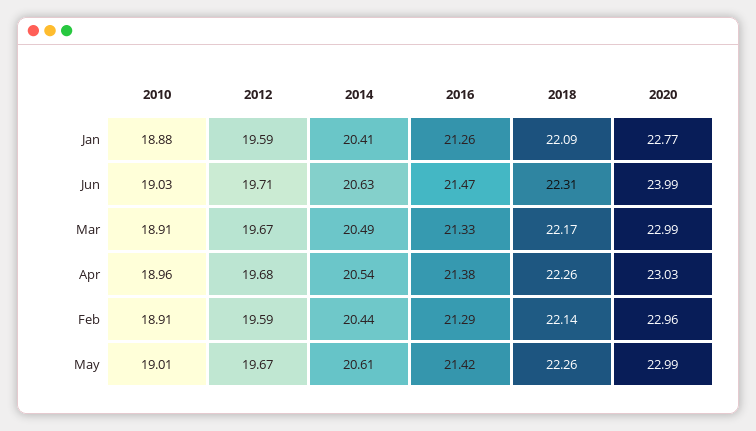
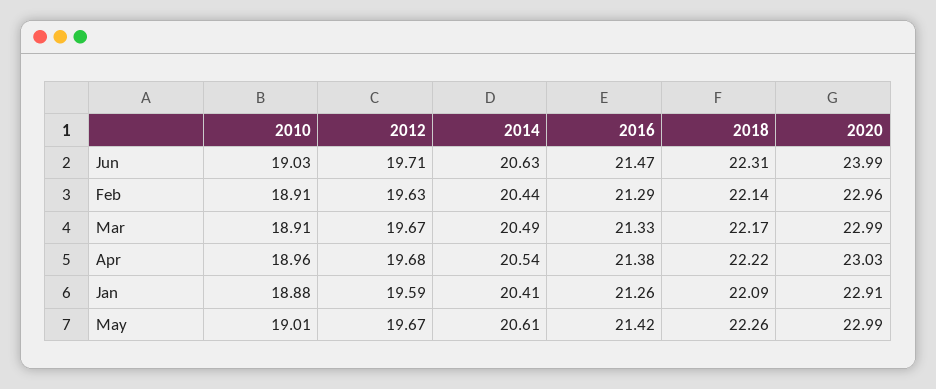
2020, Jan: 22.77 -> 22.91
2018, Apr: 22.26 -> 22.22
2012, Feb: 19.59 -> 19.63

